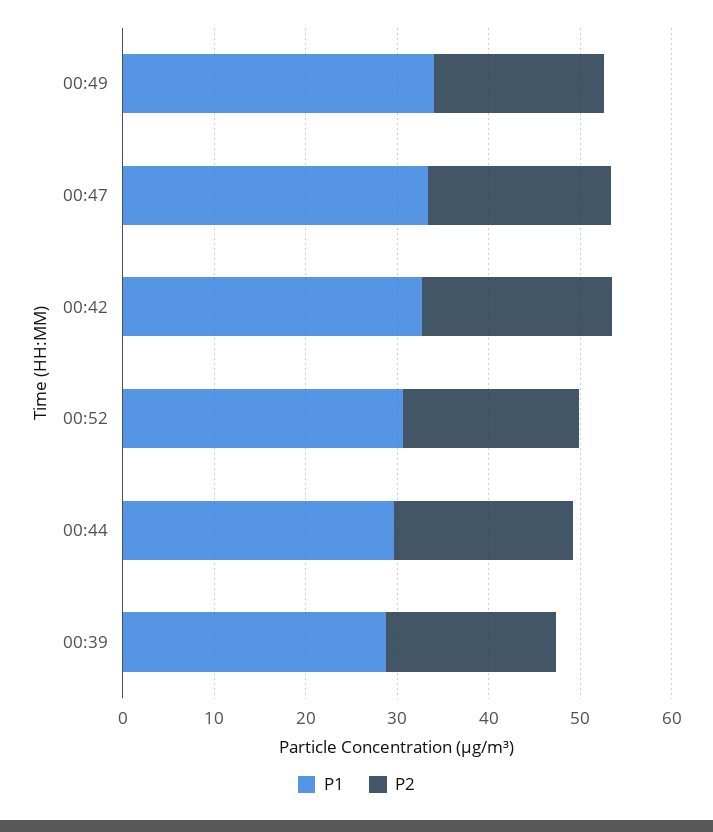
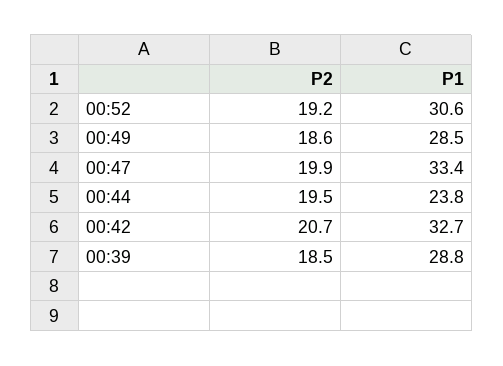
P1, 00:49: 34 -> 28.5
P1, 00:44: 30 -> 23.8

